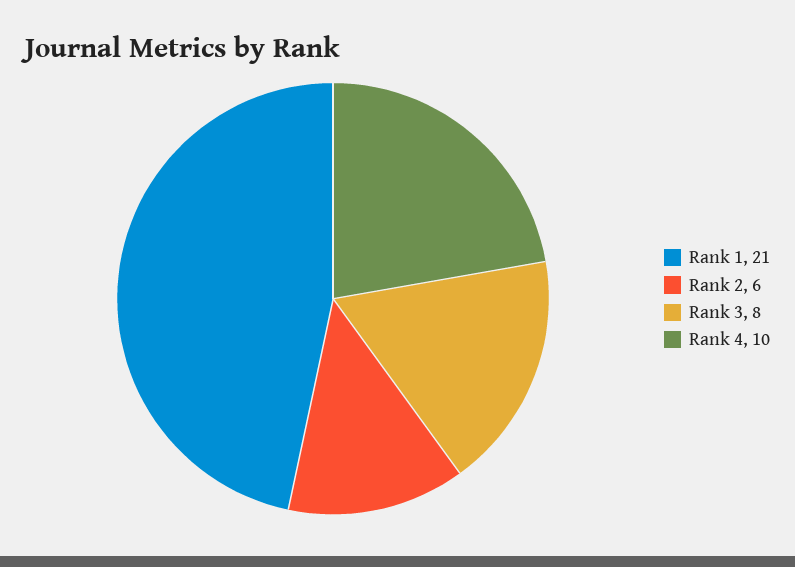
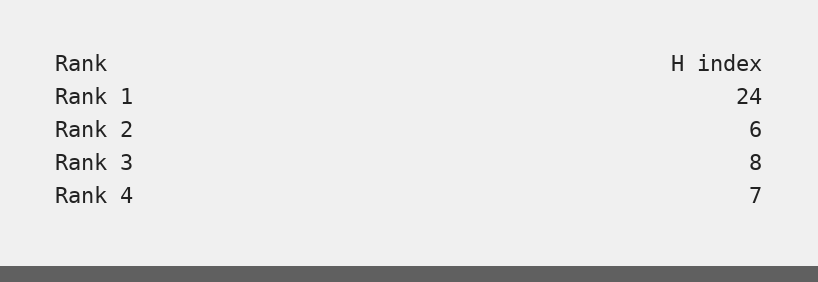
Rank 1: 21 -> 24
Rank 4: 10 -> 7

